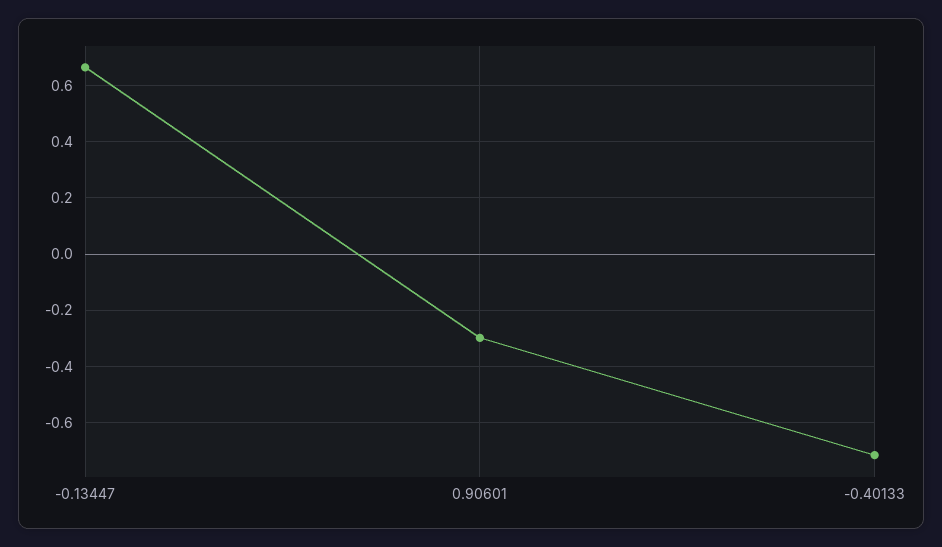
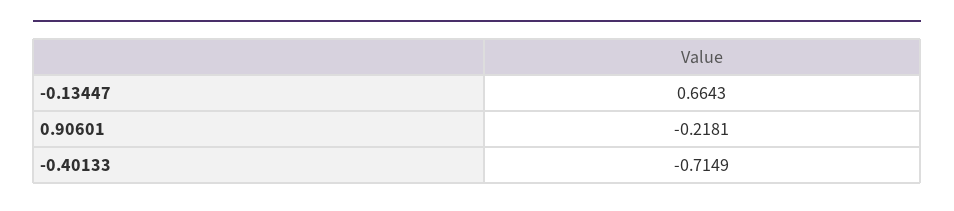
0.90601: -0.3 -> -0.2181

